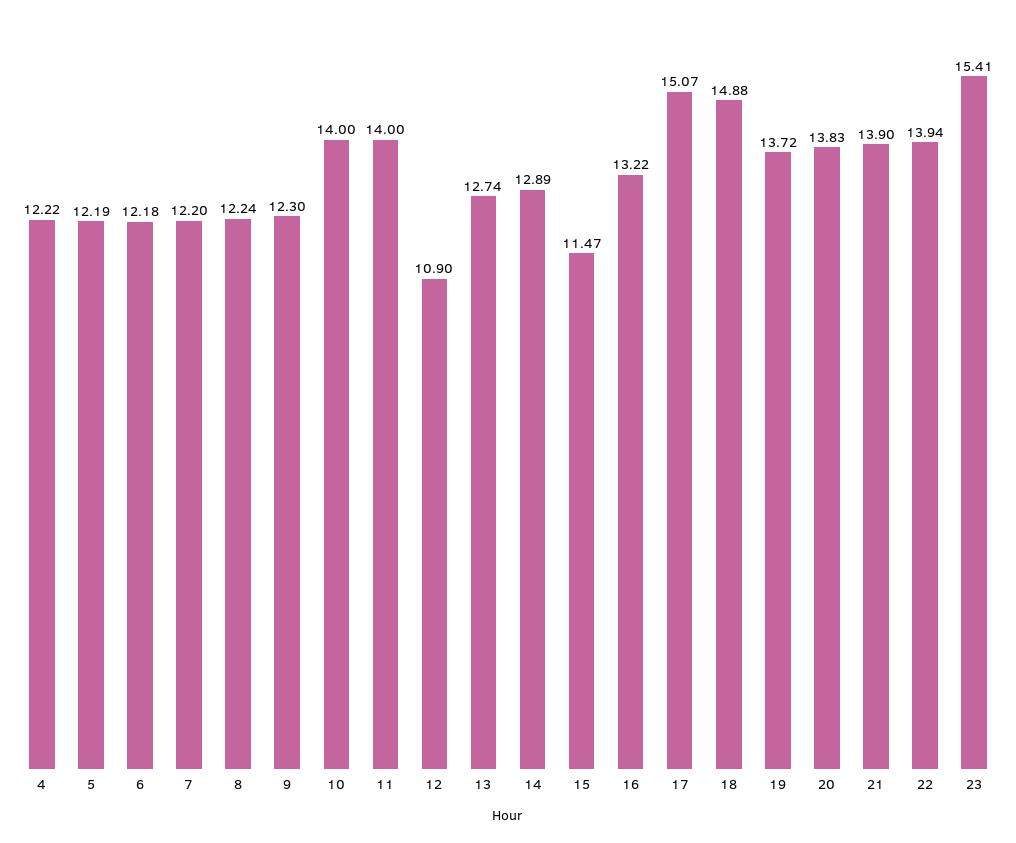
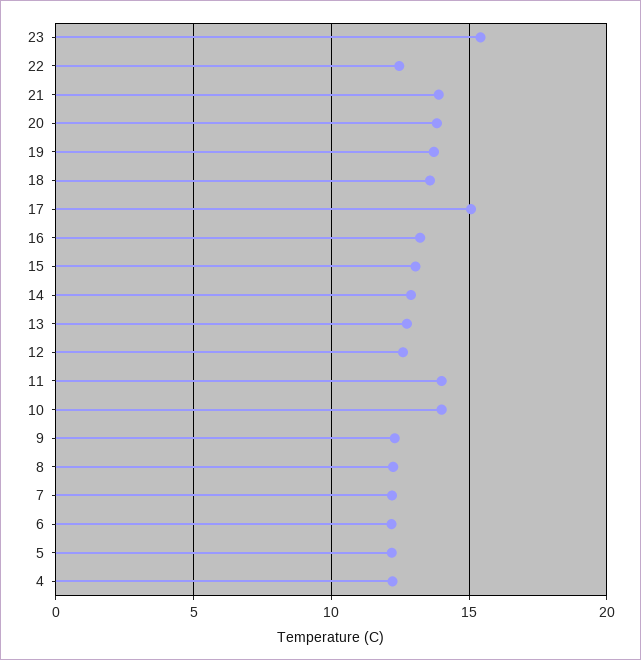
12: 10.9 -> 12.5
15: 11.47 -> 13
18: 14.88 -> 13.5
22: 13.94 -> 12.5

